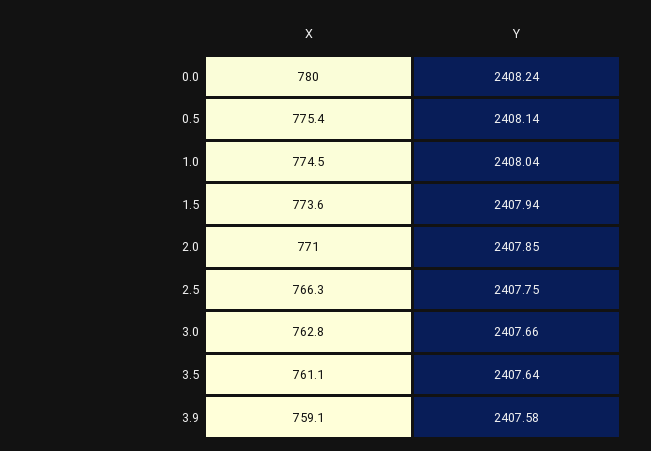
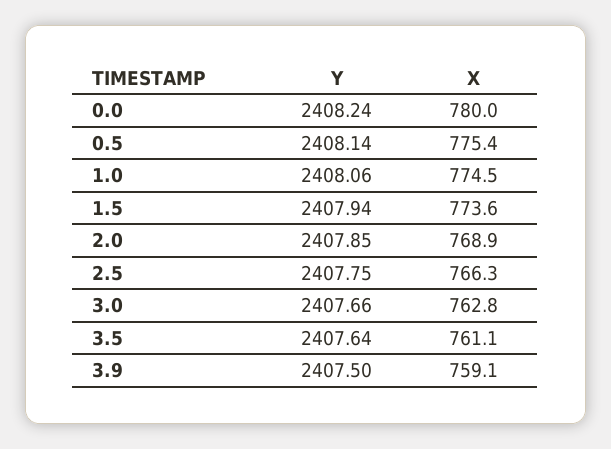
Y, 1.0: 2408.04 -> 2408.06
X, 2.0: 771 -> 768.9
Y, 3.9: 2407.58 -> 2407.5

